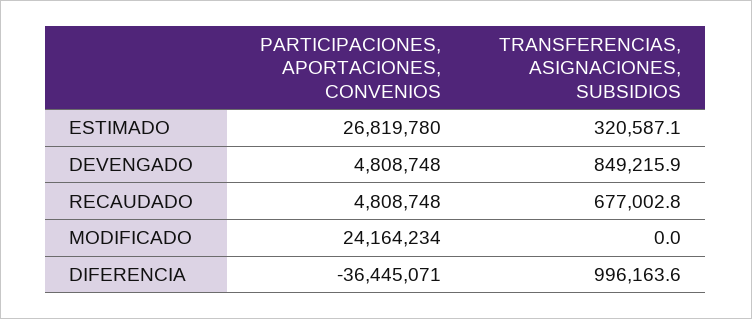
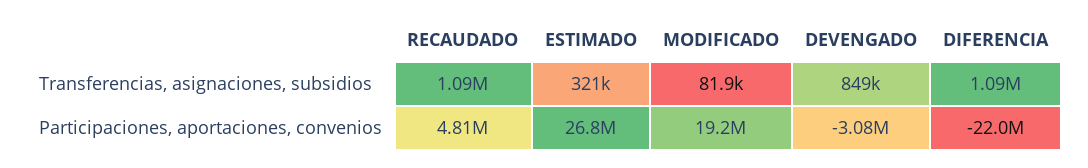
PARTICIPACIONES, APORTACIONES, CONVENIOS, DEVENGADO: 4808748 -> -3080000
TRANSFERENCIAS, ASIGNACIONES, SUBSIDIOS, RECAUDADO: 677002.8 -> 1090000
PARTICIPACIONES, APORTACIONES, CONVENIOS, MODIFICADO: 24164234 -> 19200000
TRANSFERENCIAS, ASIGNACIONES, SUBSIDIOS, MODIFICADO: 0 -> 81900
PARTICIPACIONES, APORTACIONES, CONVENIOS, DIFERENCIA: -36445071 -> -22000000
TRANSFERENCIAS, ASIGNACIONES, SUBSIDIOS, DIFERENCIA: 996163.6 -> 1090000

